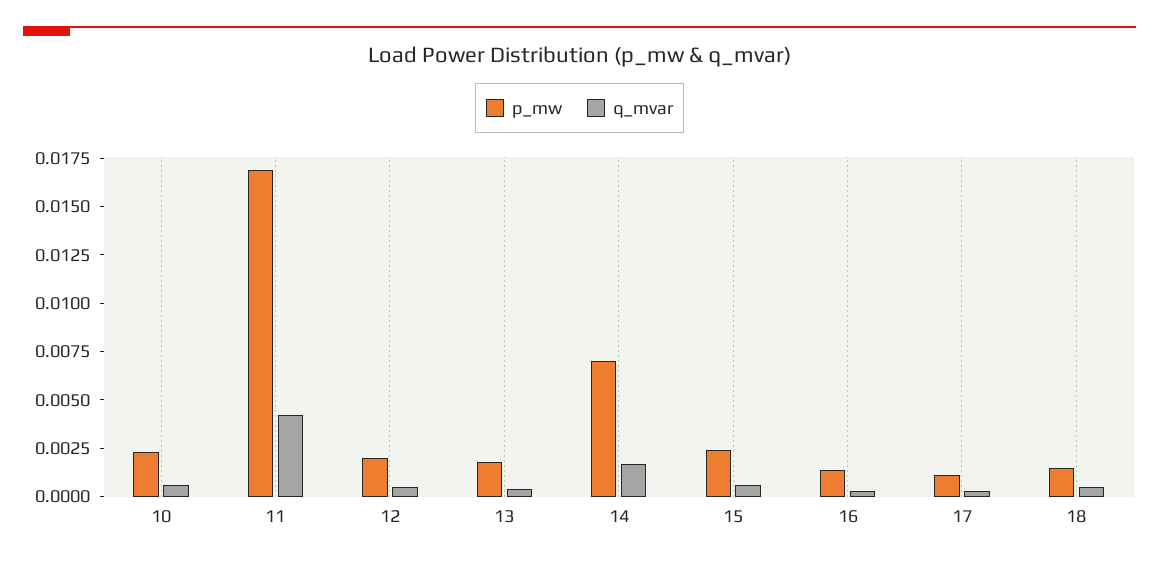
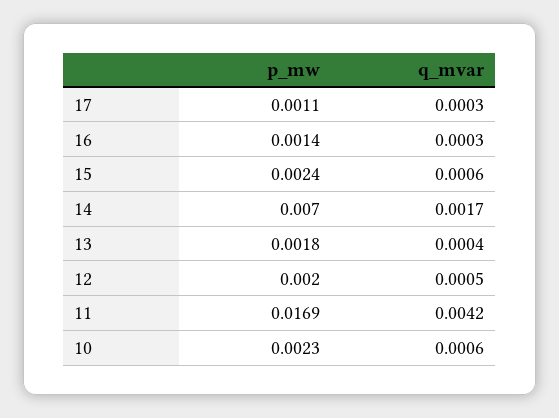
p_mw, 18: 0.0015 -> none
q_mvar, 18: 0.0005 -> none

